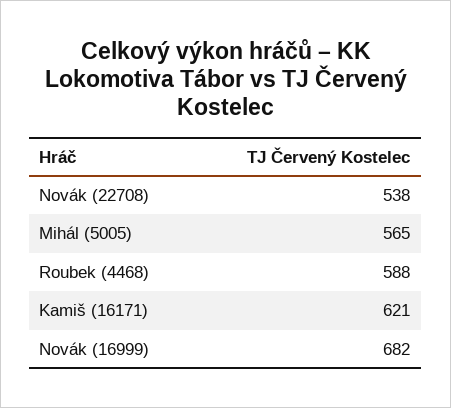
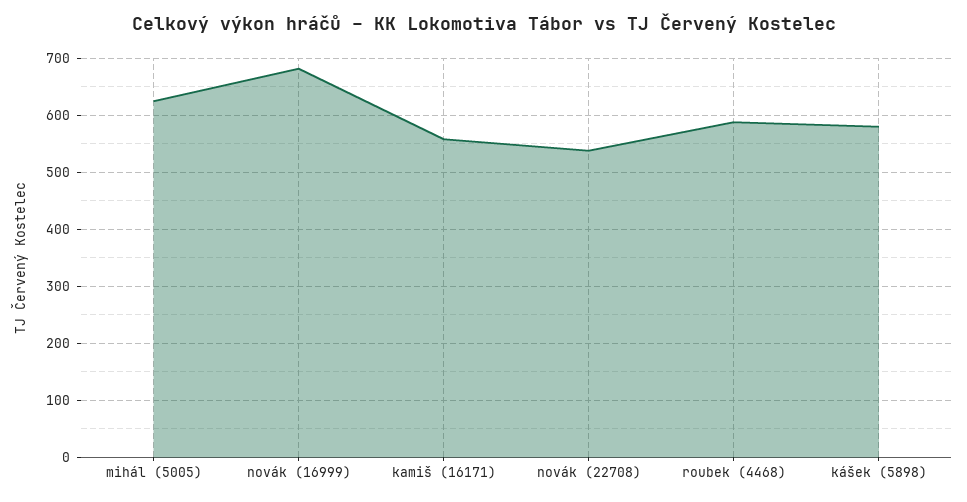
Mihál (5005): 565 -> 620
Kamiš (16171): 621 -> 560
kášek (5898): none -> 580

